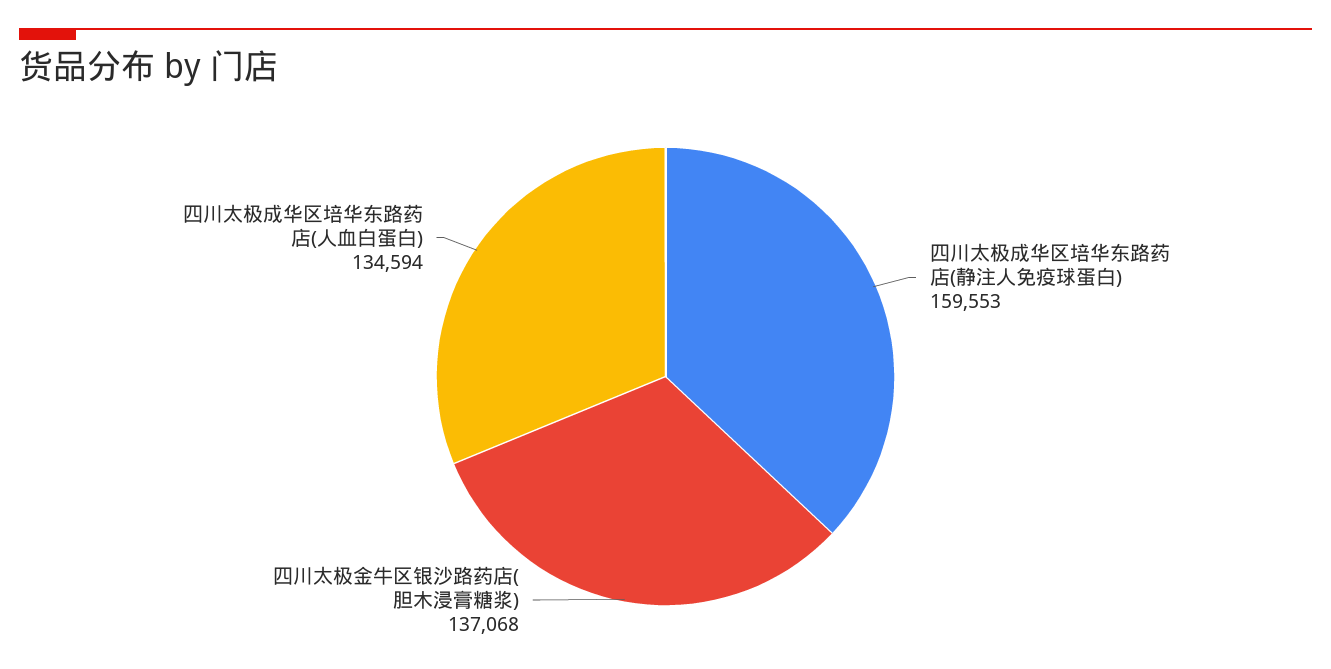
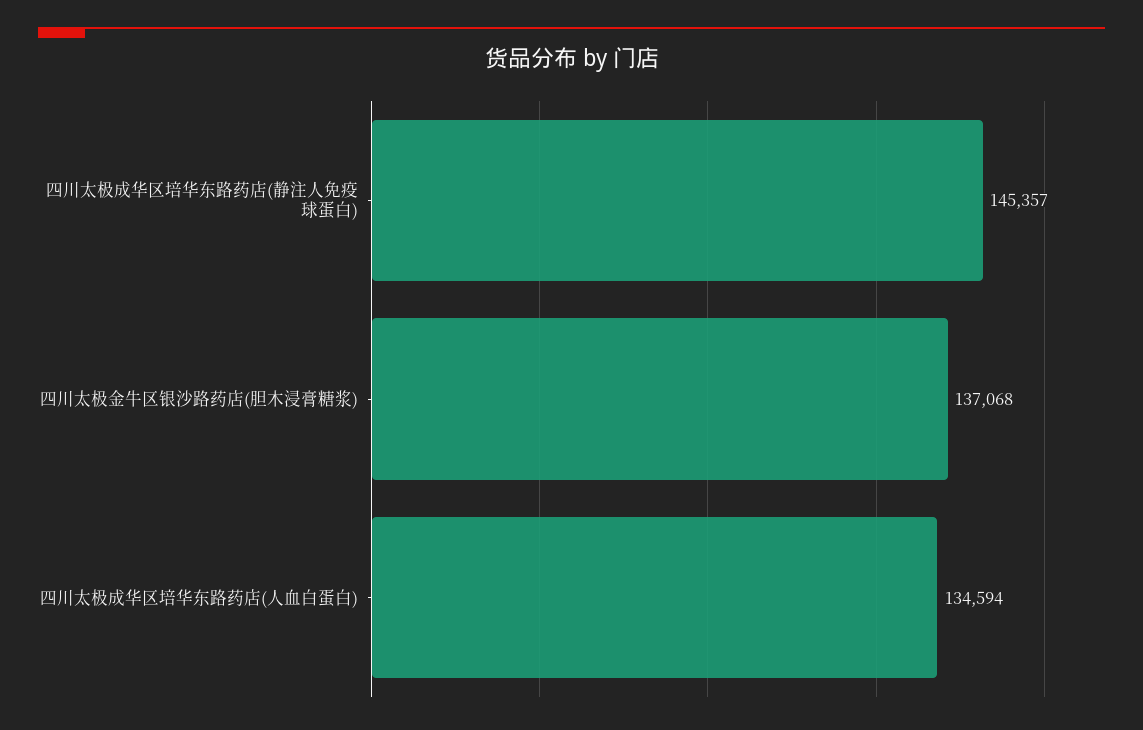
四川太极成华区培华东路药店(静注人免疫球蛋白): 159553 -> 145357

